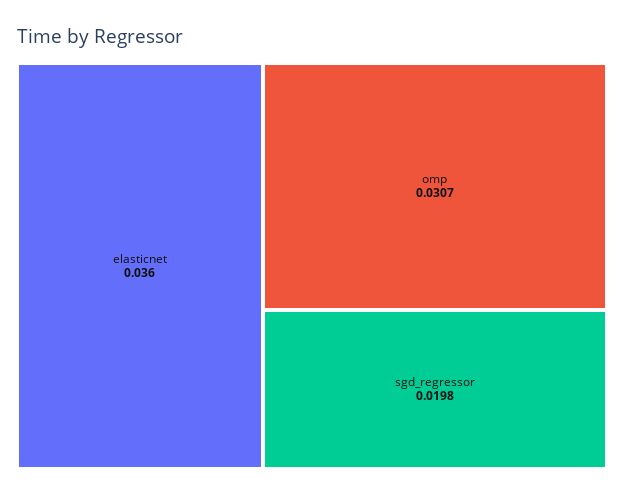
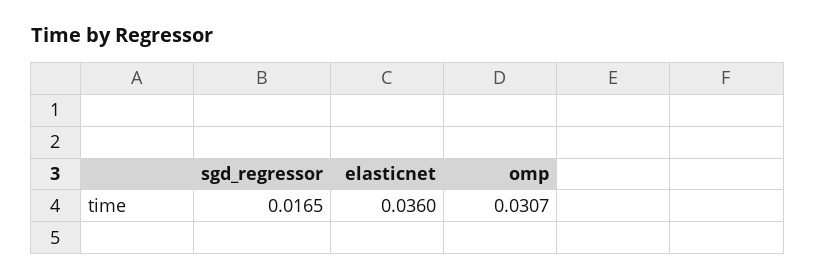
sgd_regressor: 0.0198 -> 0.0165

